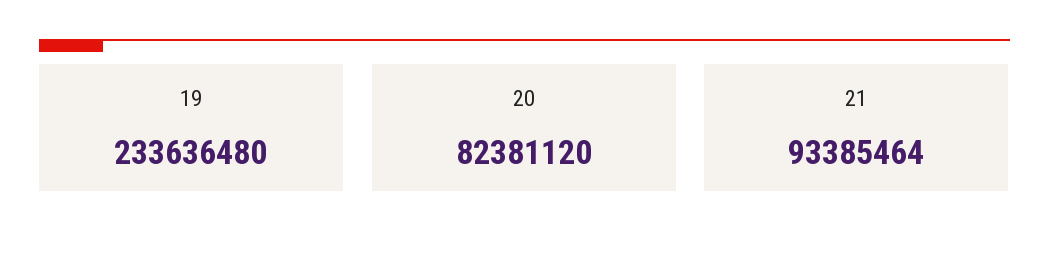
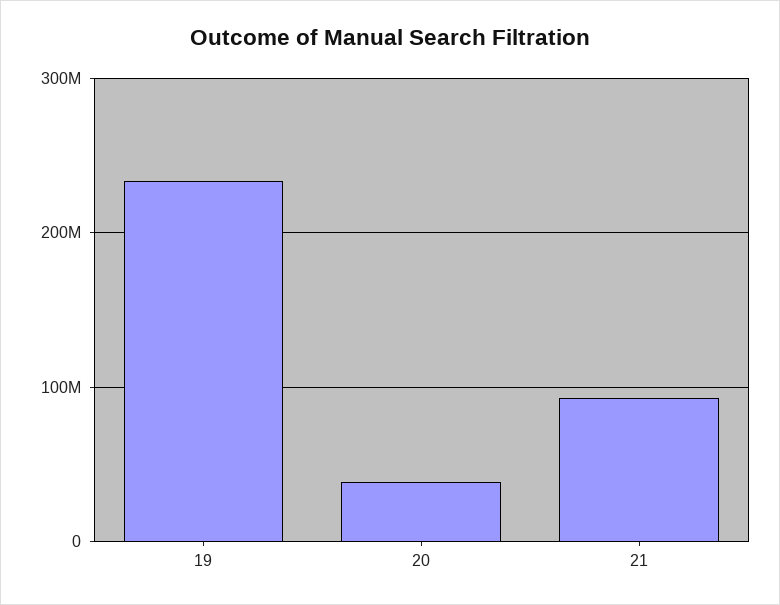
20: 82381120 -> 40000000

